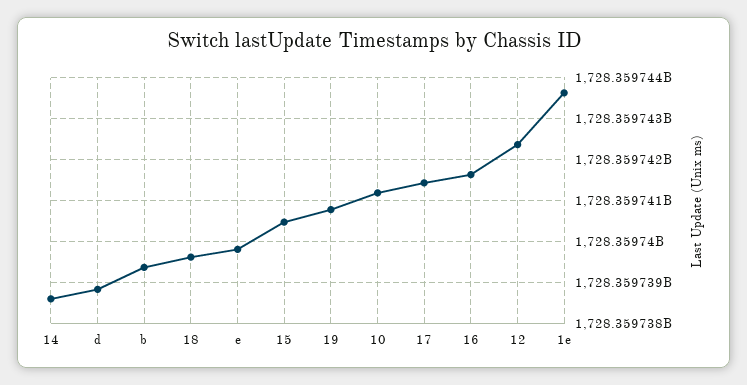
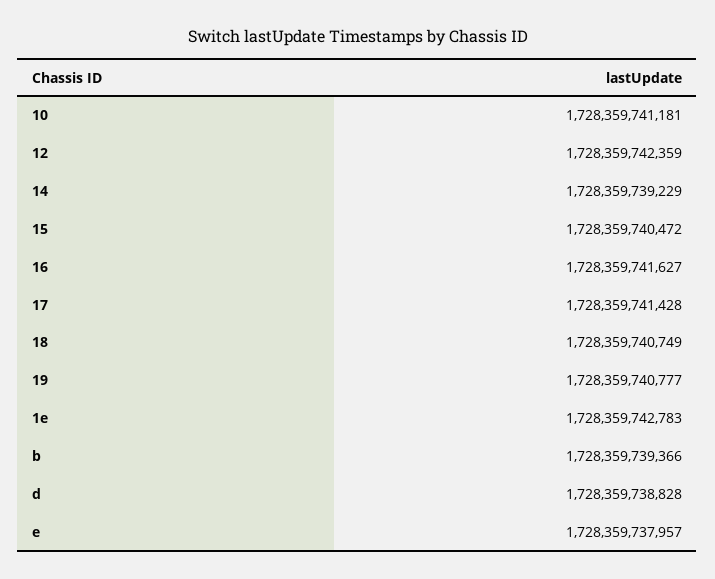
14: 1728359738600 -> 1728359739229
18: 1728359739600 -> 1728359740749
e: 1728359739800 -> 1728359737957
1e: 1728359743600 -> 1728359742783

